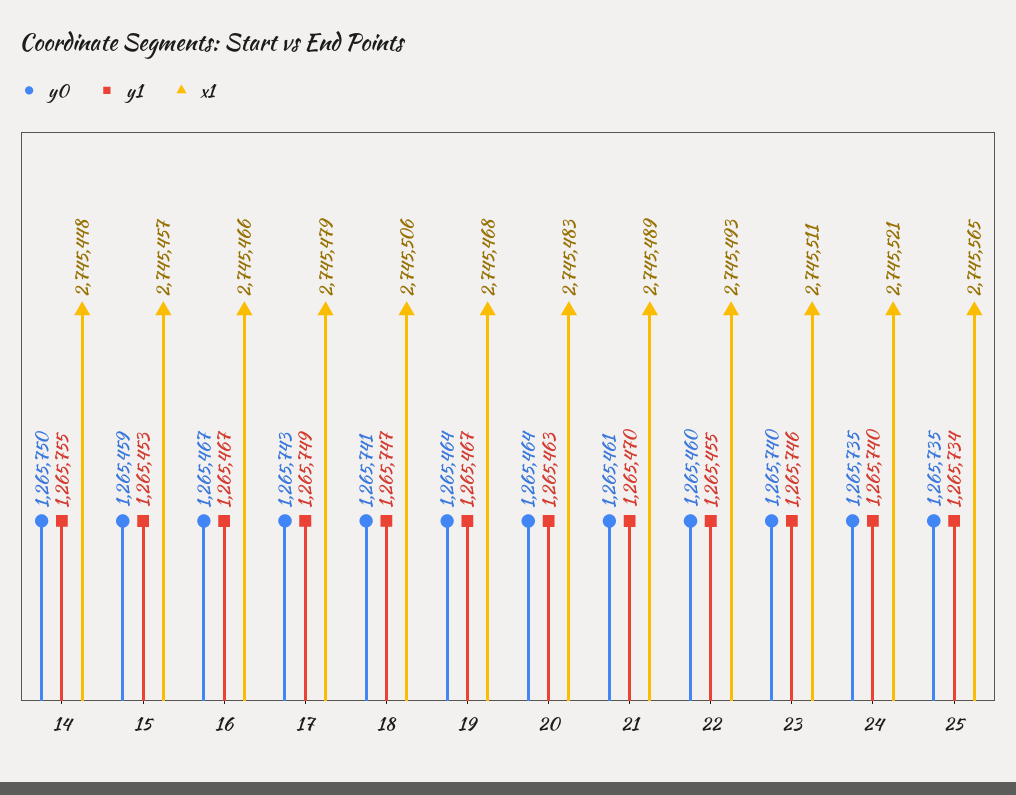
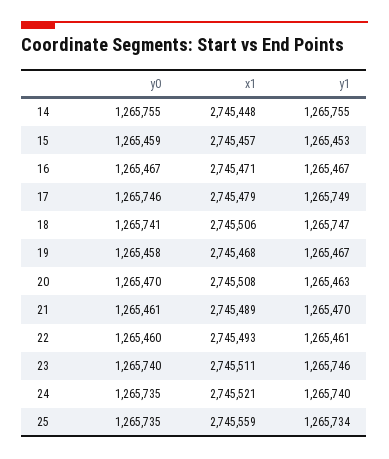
y0, 14: 1265750 -> 1265755
x1, 16: 2745466 -> 2745471
y0, 17: 1265743 -> 1265746
y0, 19: 1265464 -> 1265458
y0, 20: 1265464 -> 1265470
x1, 20: 2745483 -> 2745508
y1, 22: 1265455 -> 1265461
x1, 25: 2745565 -> 2745559

